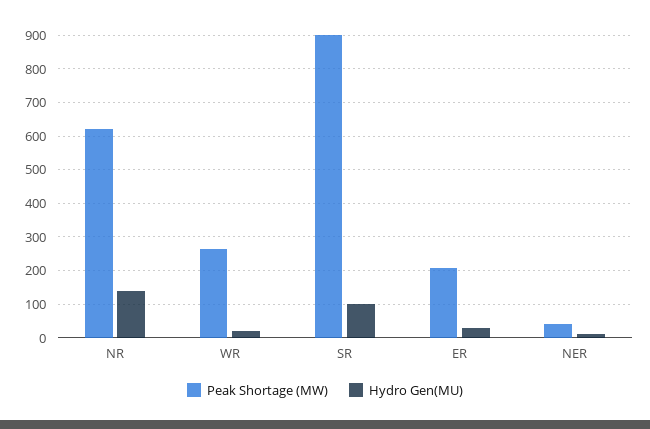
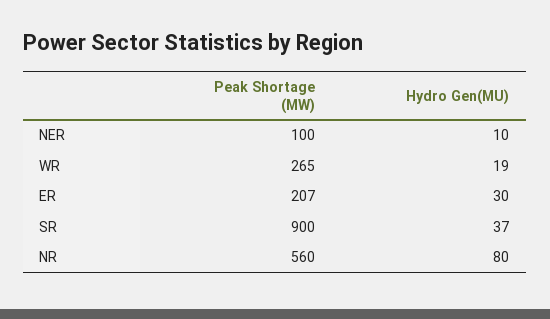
Peak Shortage (MW), NR: 620 -> 560
Hydro Gen(MU), NR: 140 -> 80
Hydro Gen(MU), SR: 100 -> 37
Peak Shortage (MW), NER: 40 -> 100

